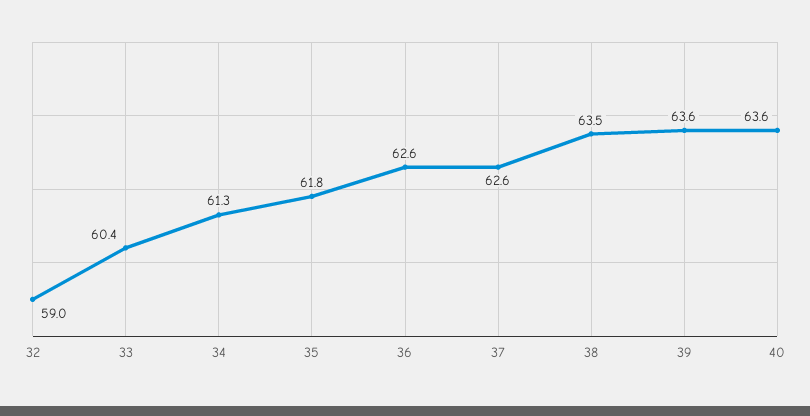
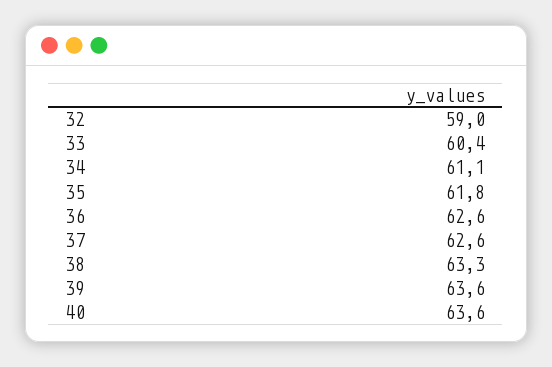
34: 61.3 -> 61.1
38: 63.5 -> 63.3

